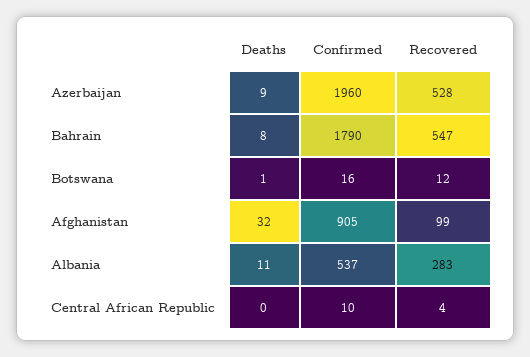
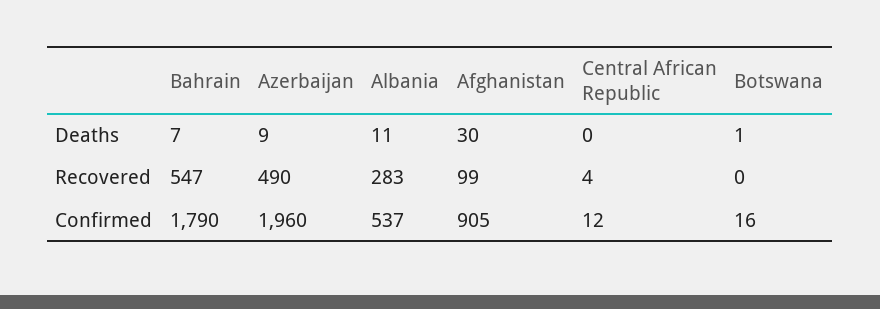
Recovered, Azerbaijan: 528 -> 490
Deaths, Bahrain: 8 -> 7
Recovered, Botswana: 12 -> 0
Deaths, Afghanistan: 32 -> 30
Confirmed, Central African Republic: 10 -> 12

